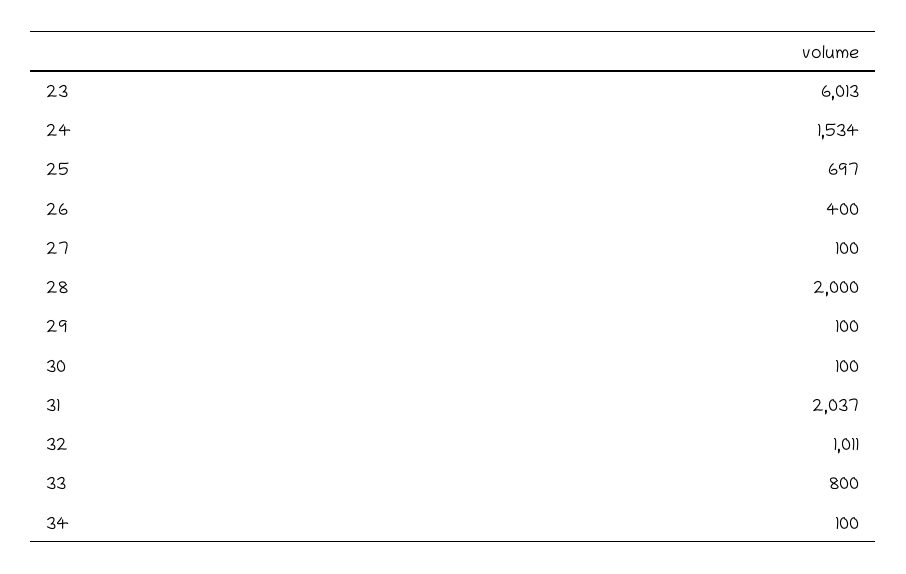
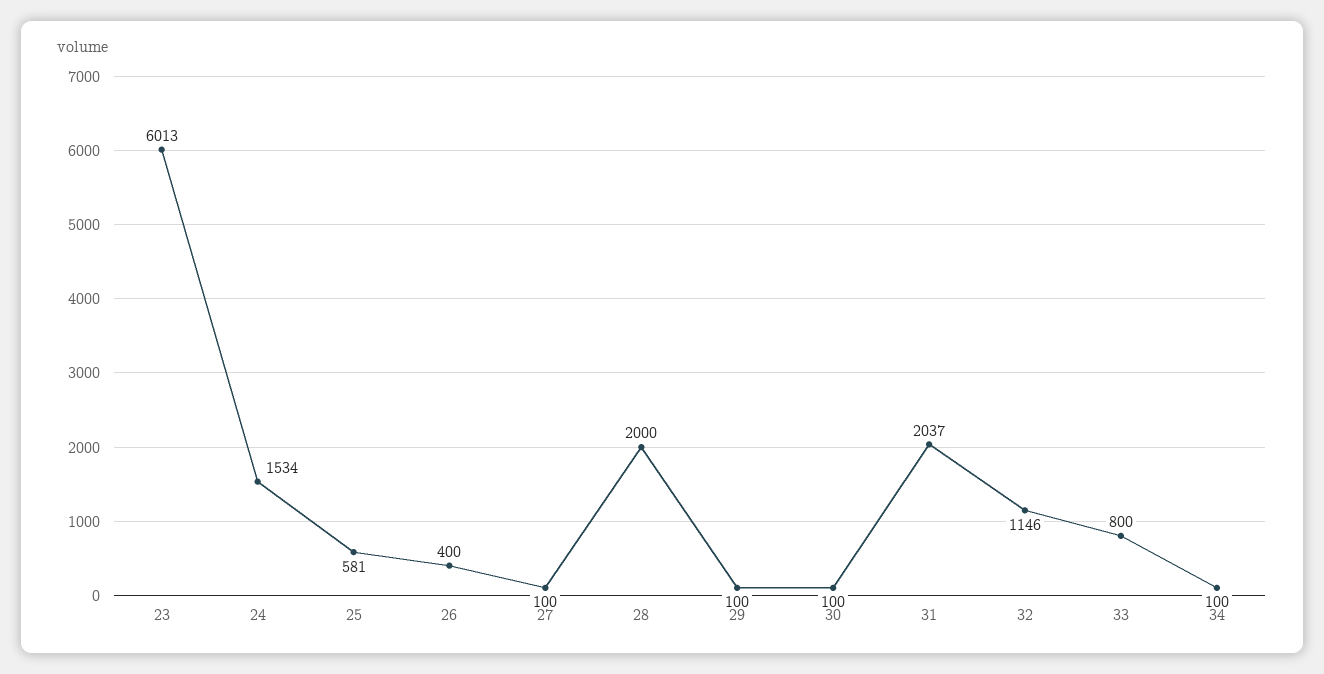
25: 697 -> 581
32: 1011 -> 1146

